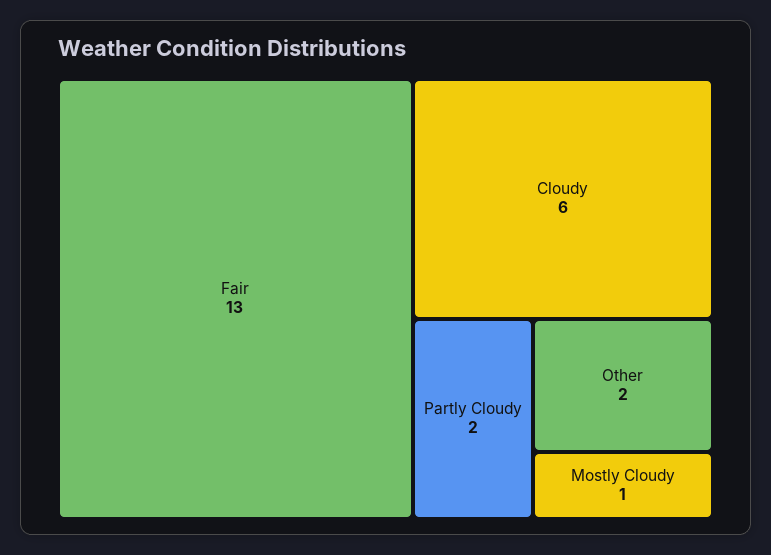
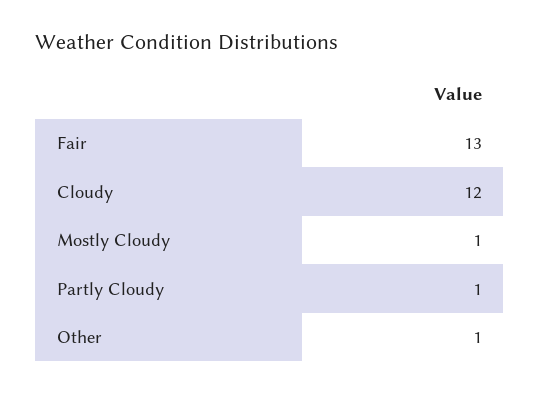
Cloudy: 6 -> 12
Partly Cloudy: 2 -> 1
Other: 2 -> 1

